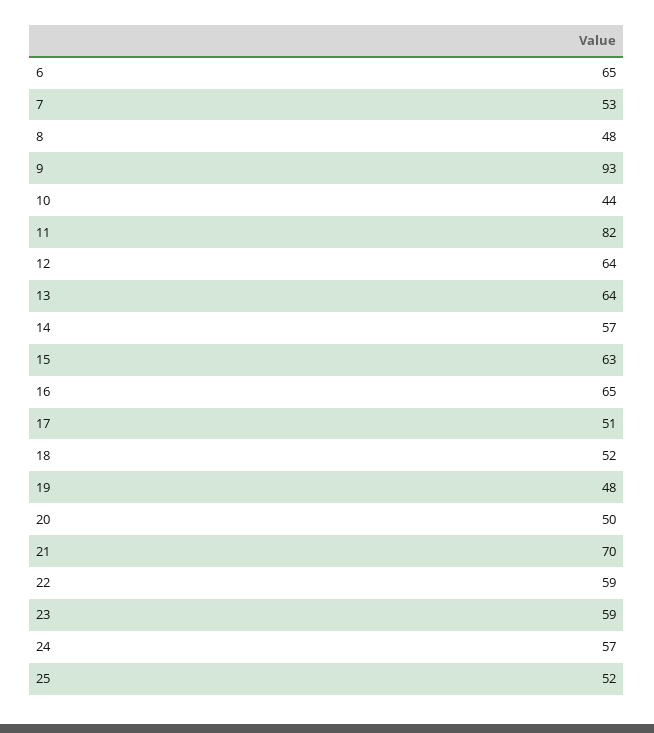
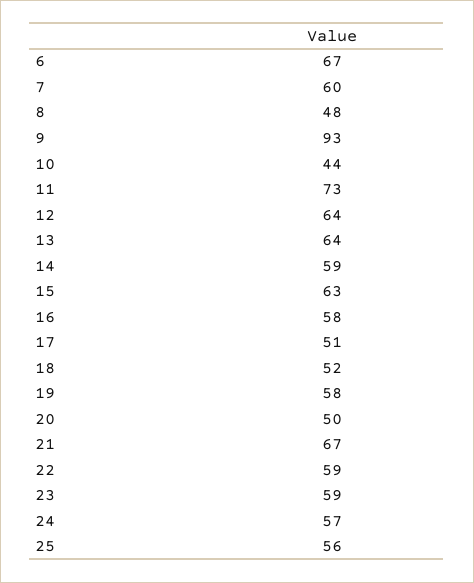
6: 65 -> 67
7: 53 -> 60
11: 82 -> 73
14: 57 -> 59
16: 65 -> 58
19: 48 -> 58
21: 70 -> 67
25: 52 -> 56

